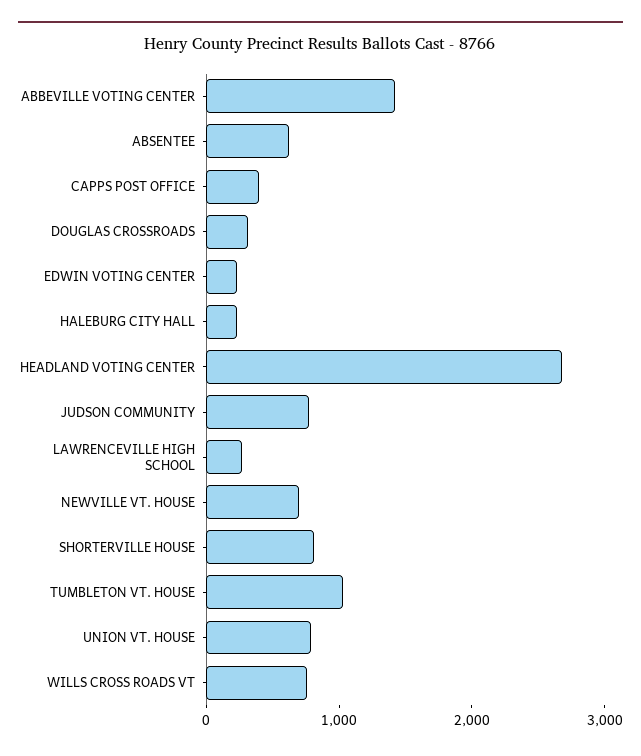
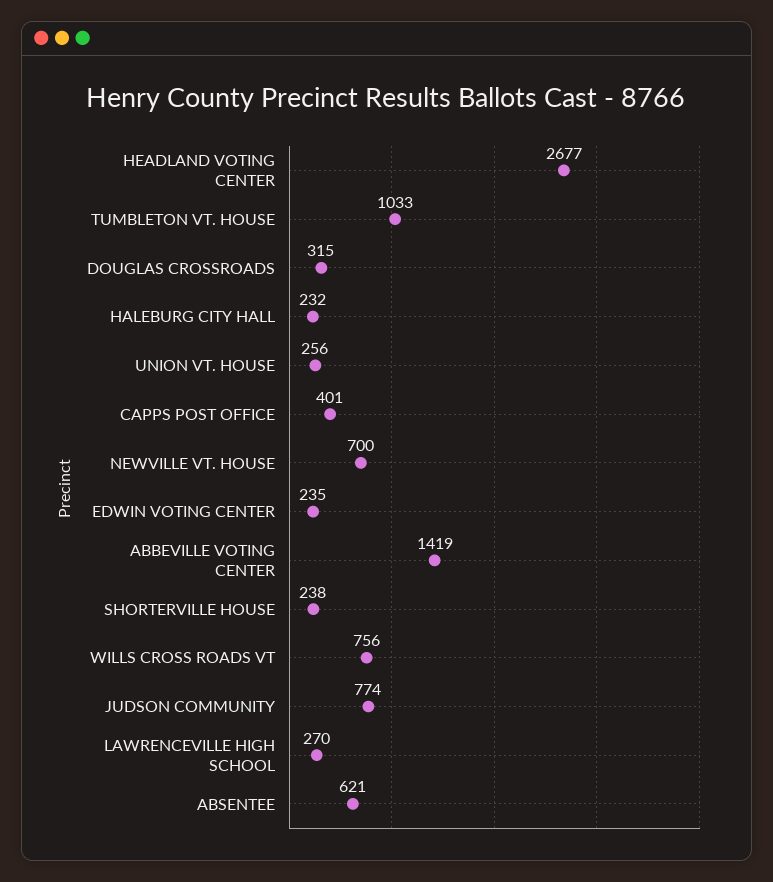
SHORTERVILLE HOUSE: 800 -> 238
UNION VT. HOUSE: 800 -> 256

